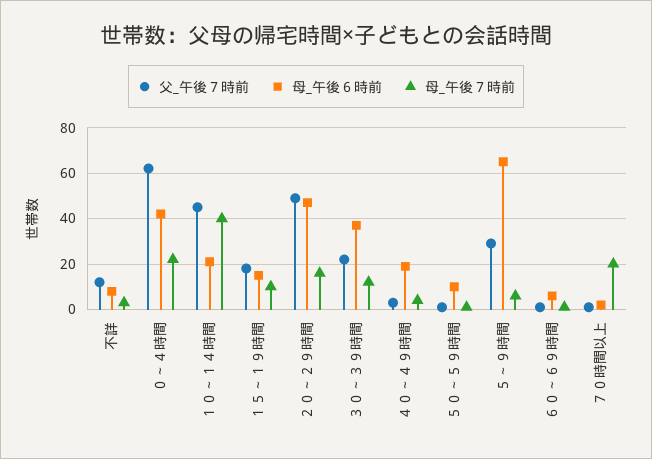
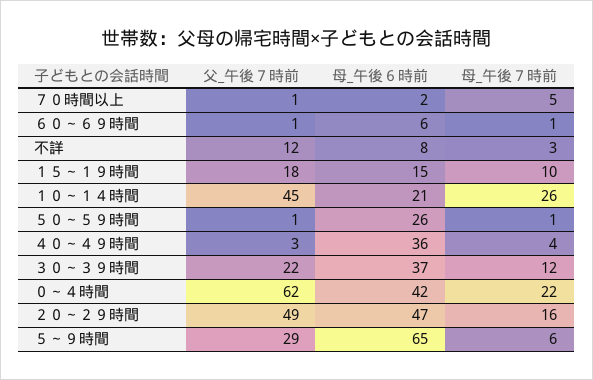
母_午後７時前, １０～１４時間: 40 -> 26
母_午後６時前, ４０～４９時間: 20 -> 36
母_午後６時前, ５０～５９時間: 10 -> 26
母_午後７時前, ７０時間以上: 20 -> 5

